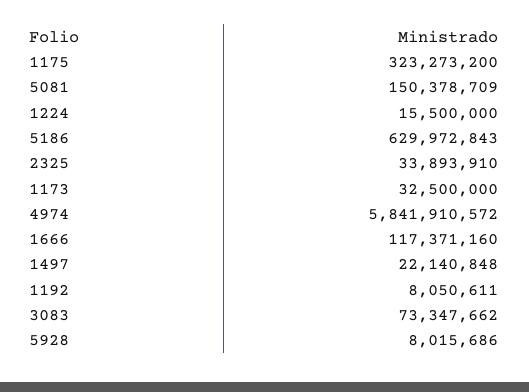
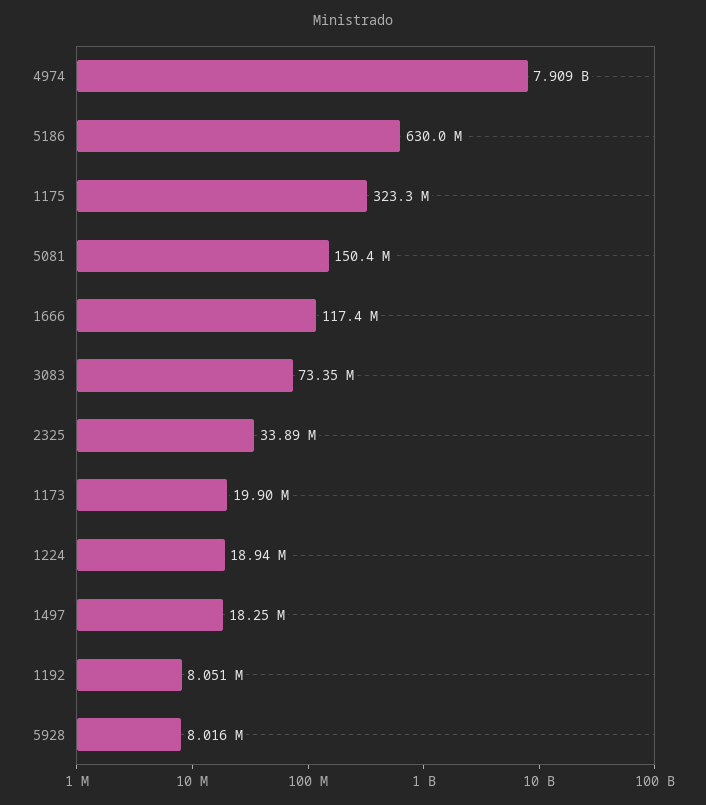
1224: 15500000 -> 18940000
1173: 32500000 -> 19900000
4974: 5841910572 -> 7909000000
1497: 22140848 -> 18250000

